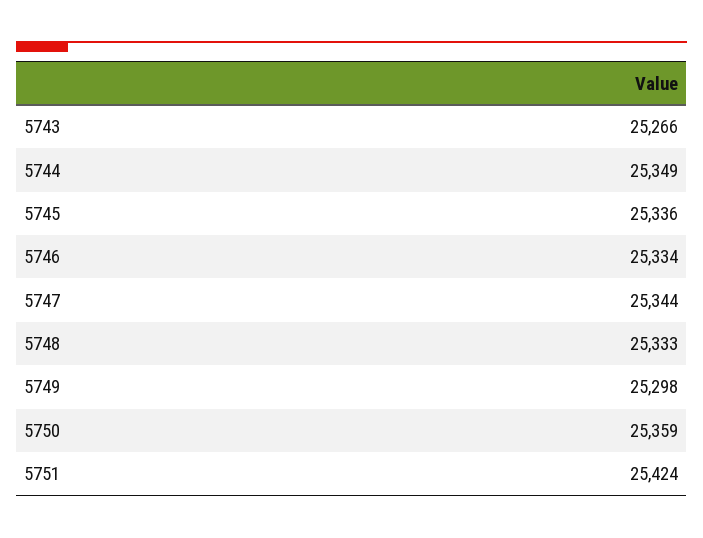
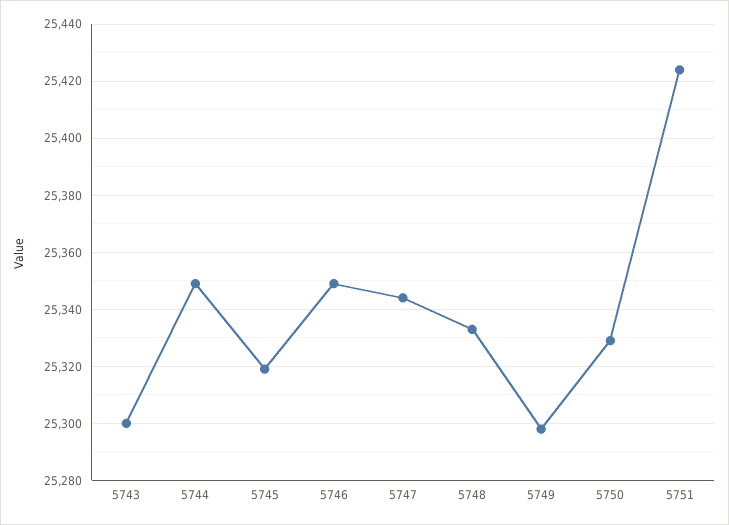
5743: 25266 -> 25300
5745: 25336 -> 25320
5746: 25334 -> 25350
5750: 25359 -> 25330

